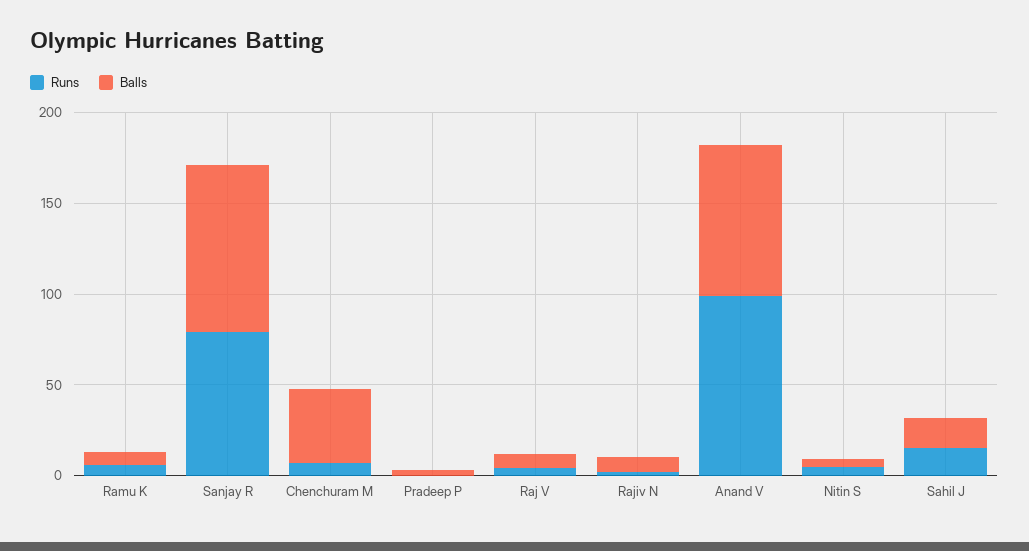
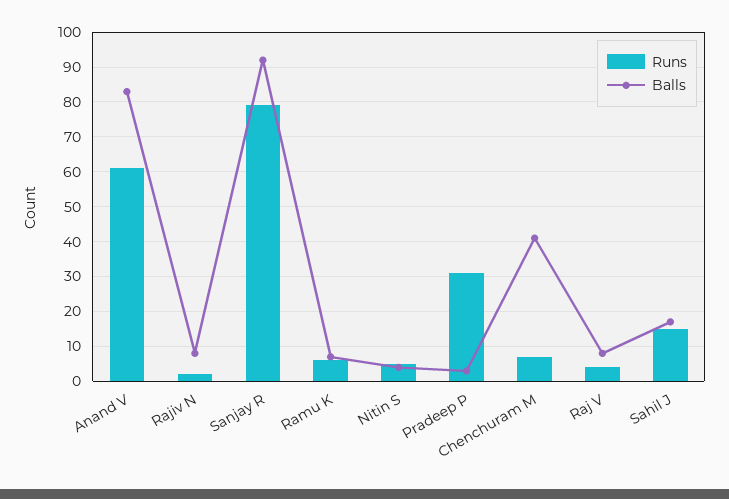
Runs, Pradeep P: 0 -> 30
Runs, Anand V: 100 -> 60

